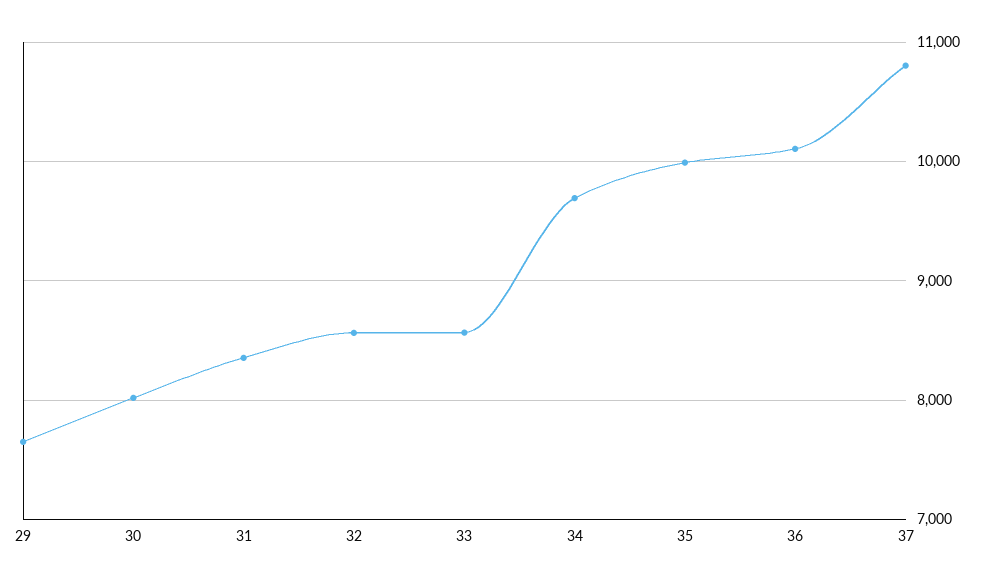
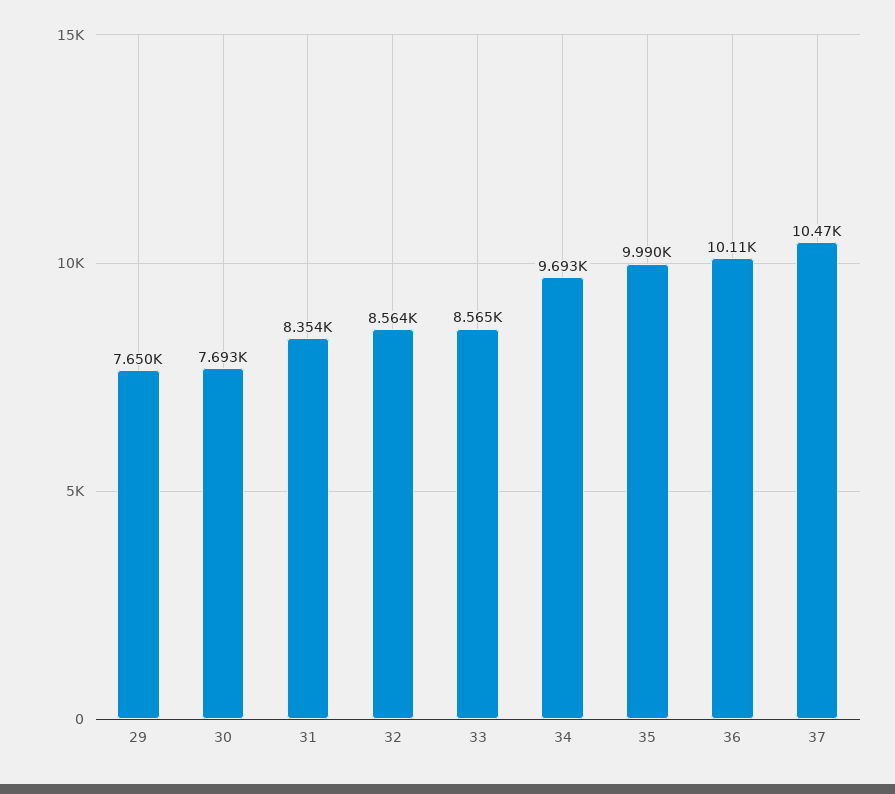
30: 8000 -> 7693
37: 10800 -> 10470

